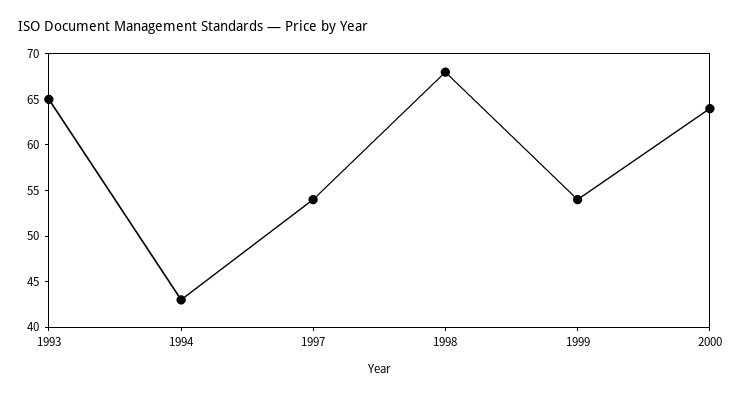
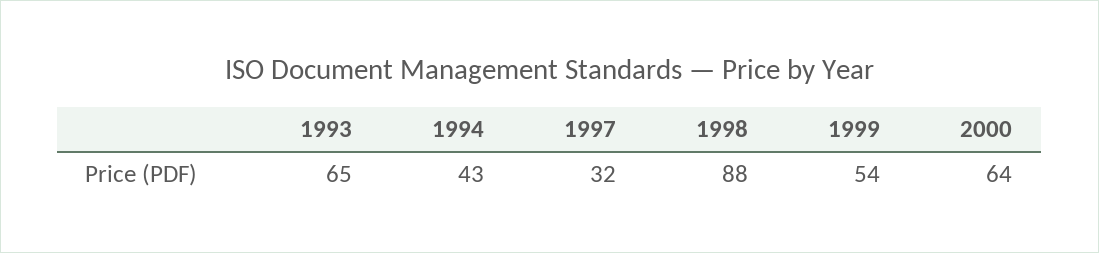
1997: 54 -> 32
1998: 68 -> 88

